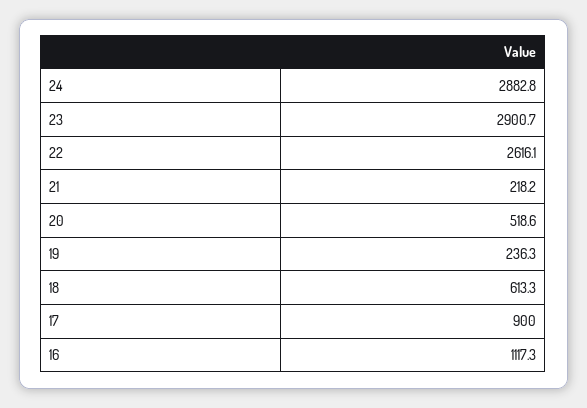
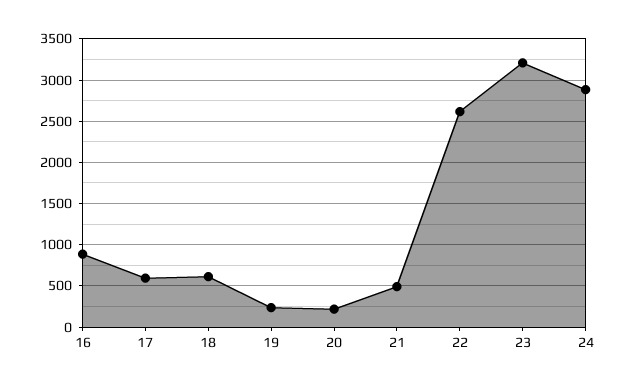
23: 2900.7 -> 3200
21: 218.2 -> 500
20: 518.6 -> 200
17: 900 -> 600
16: 1117.3 -> 900

